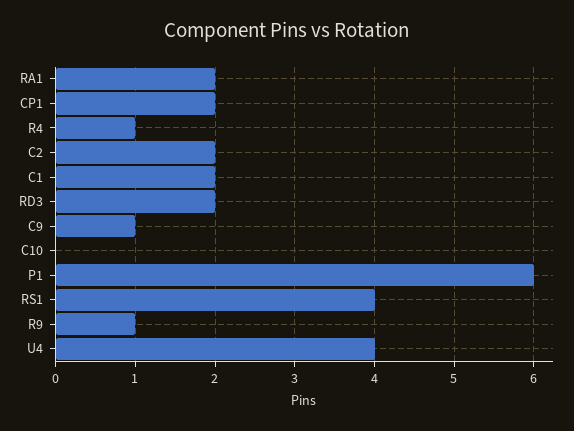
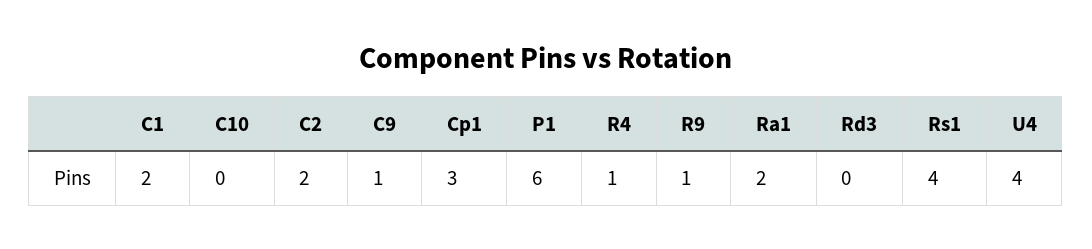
CP1: 2 -> 3
RD3: 2 -> 0

